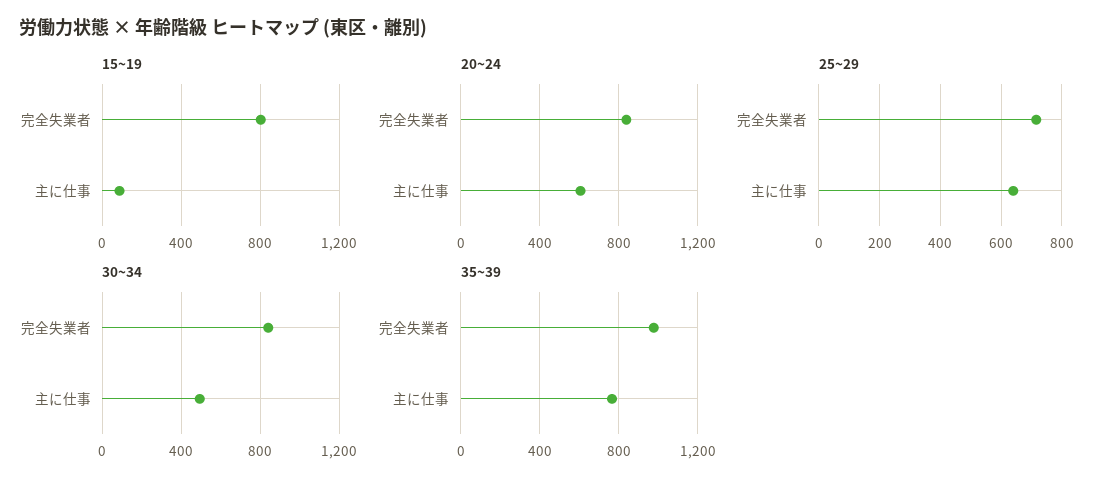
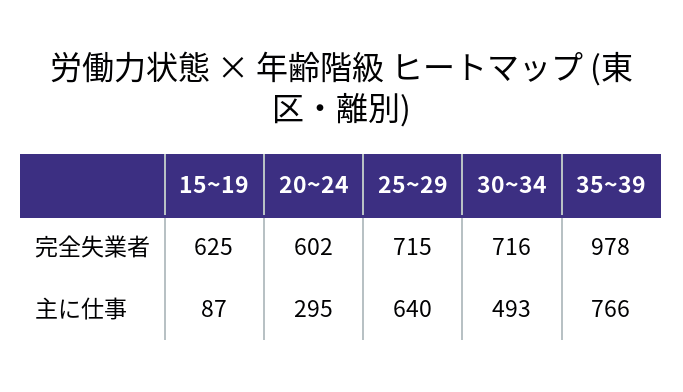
15~19, 完全失業者: 800 -> 625
20~24, 完全失業者: 850 -> 602
20~24, 主に仕事: 600 -> 295
30~34, 完全失業者: 850 -> 716

